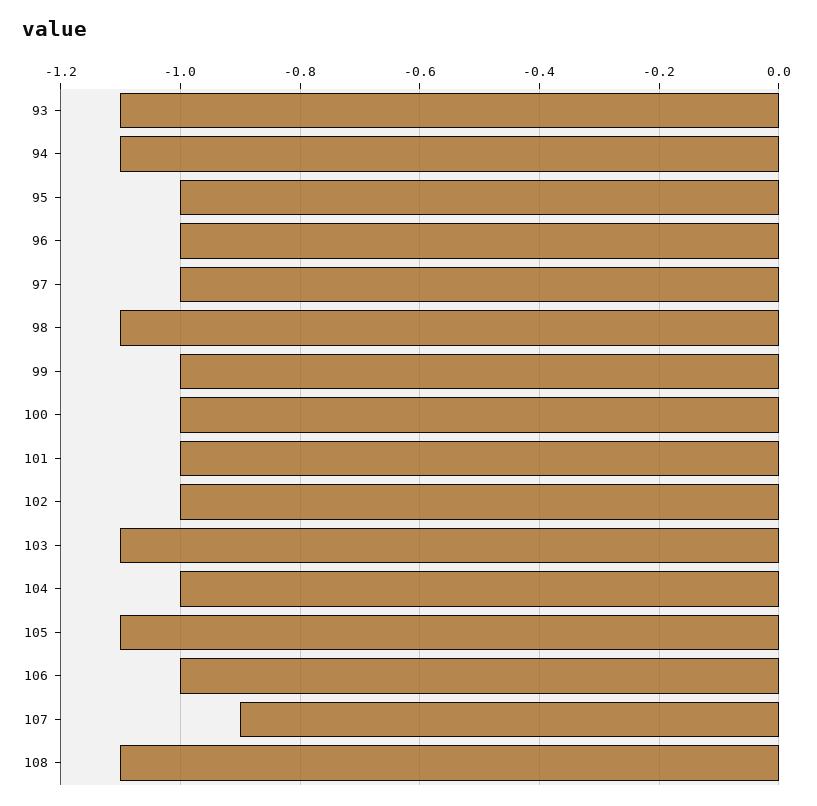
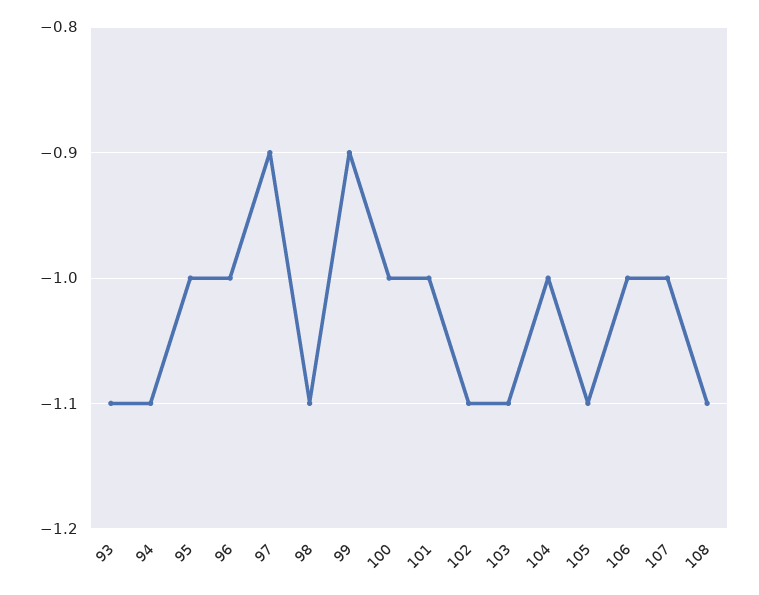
97: -1 -> -0.9
99: -1 -> -0.9
102: -1 -> -1.1
107: -0.9 -> -1

